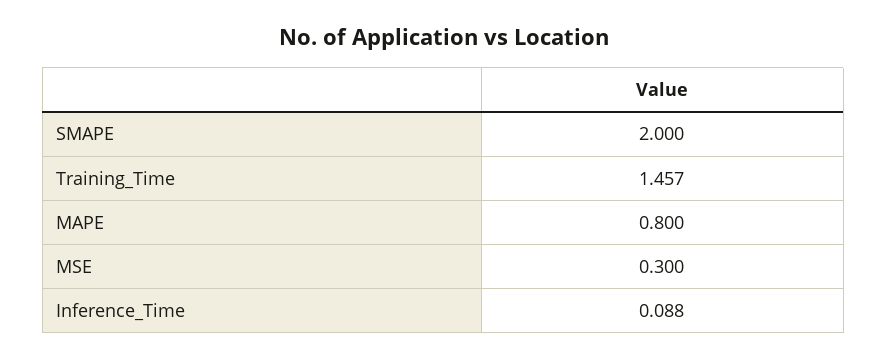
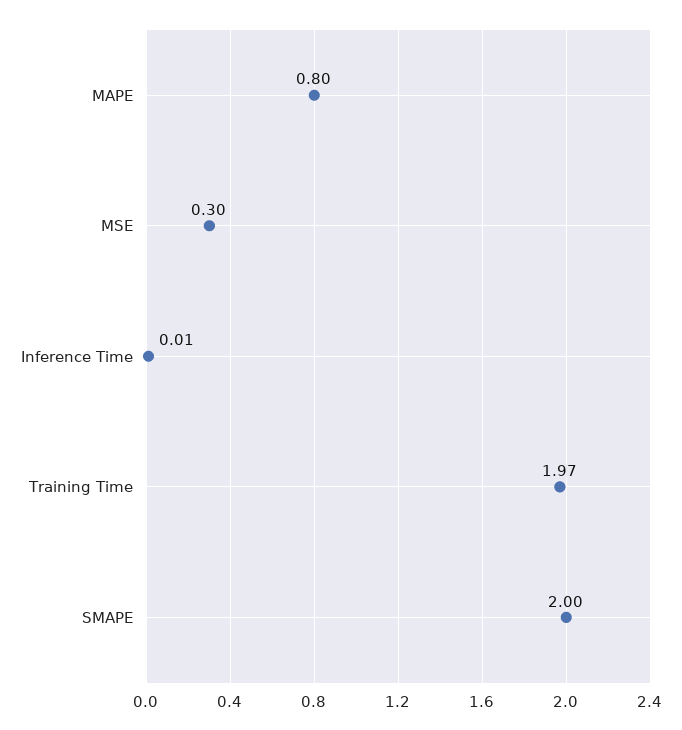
Training_Time: 1.457 -> 1.97
Inference_Time: 0.088 -> 0.01

